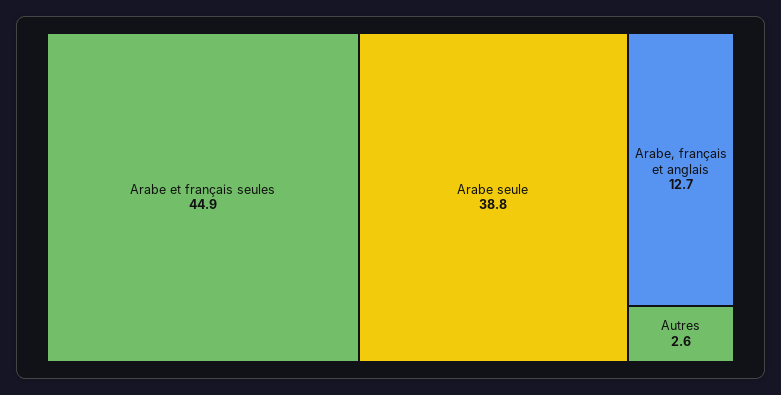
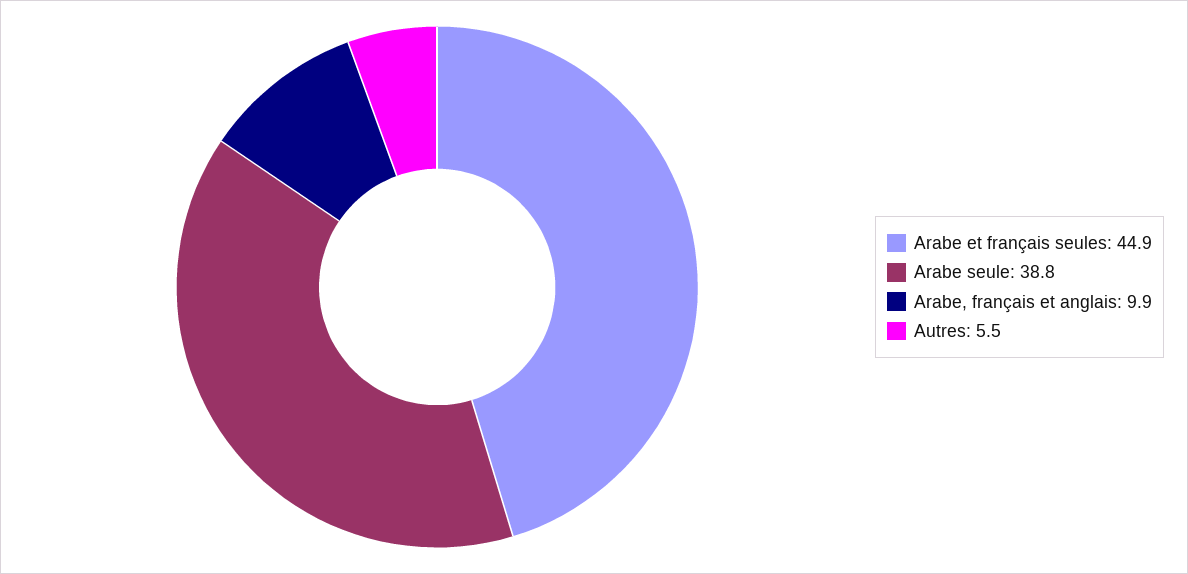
Arabe, français et anglais: 12.7 -> 9.9
Autres: 2.6 -> 5.5

